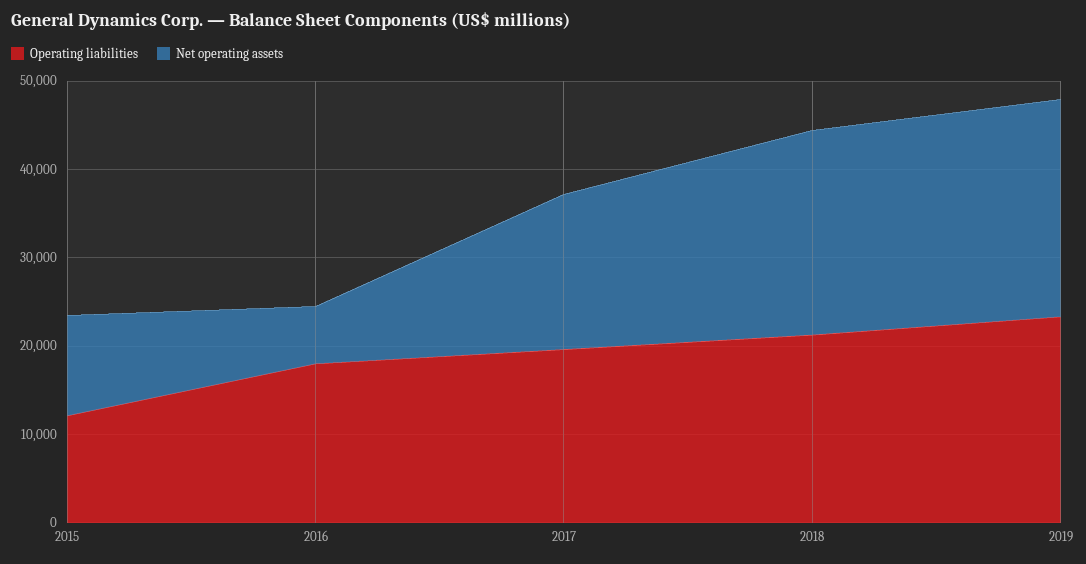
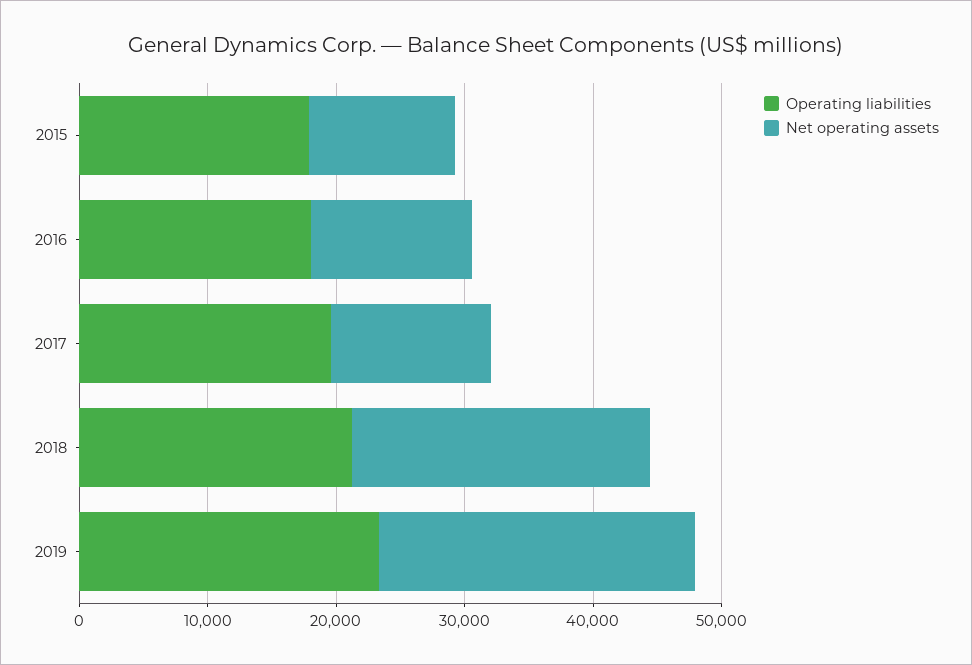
Operating liabilities, 2015: 12000 -> 18000
Net operating assets, 2016: 6000 -> 12000
Net operating assets, 2017: 18000 -> 12000

